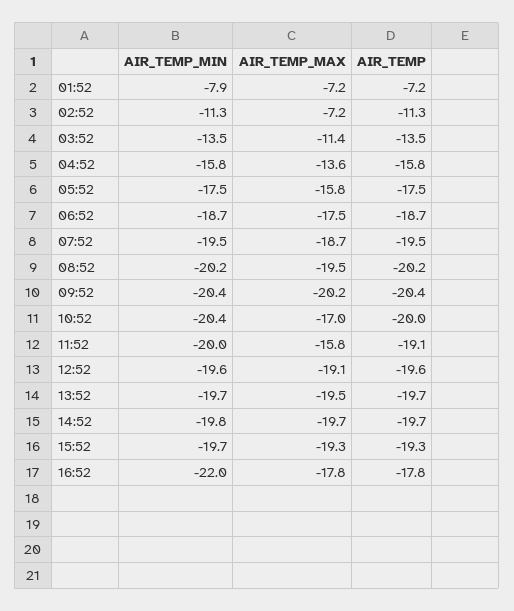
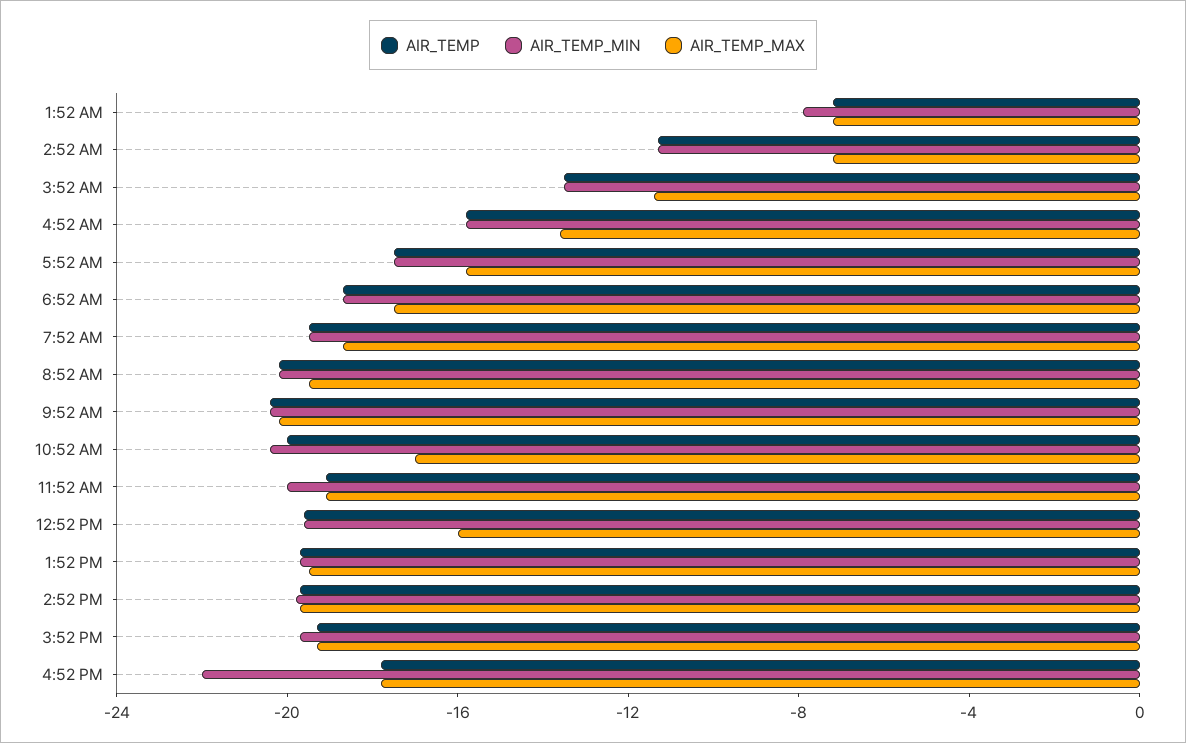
AIR_TEMP_MAX, 11:52: -15.8 -> -19
AIR_TEMP_MAX, 12:52: -19.1 -> -16

